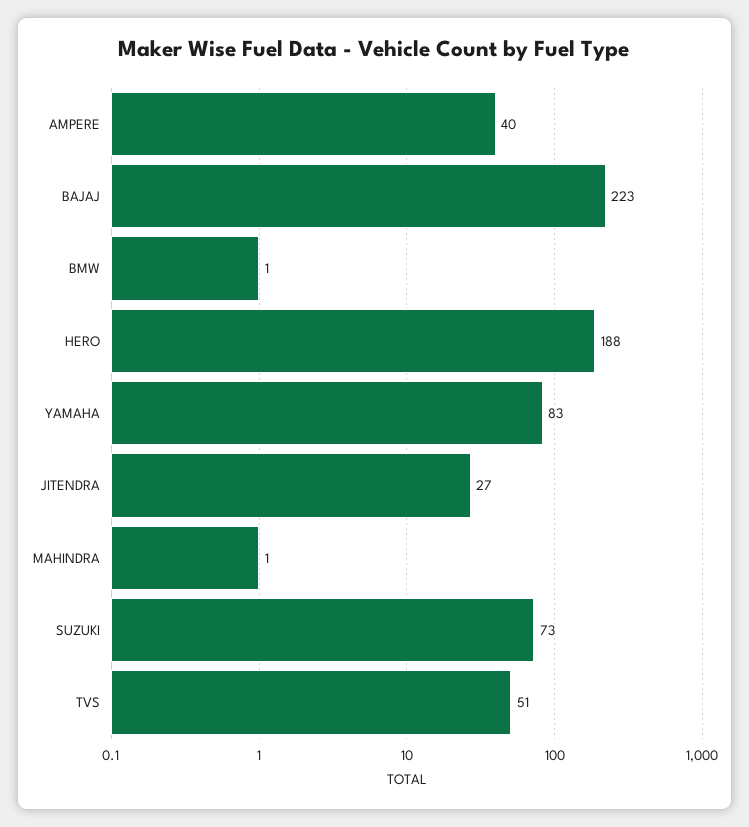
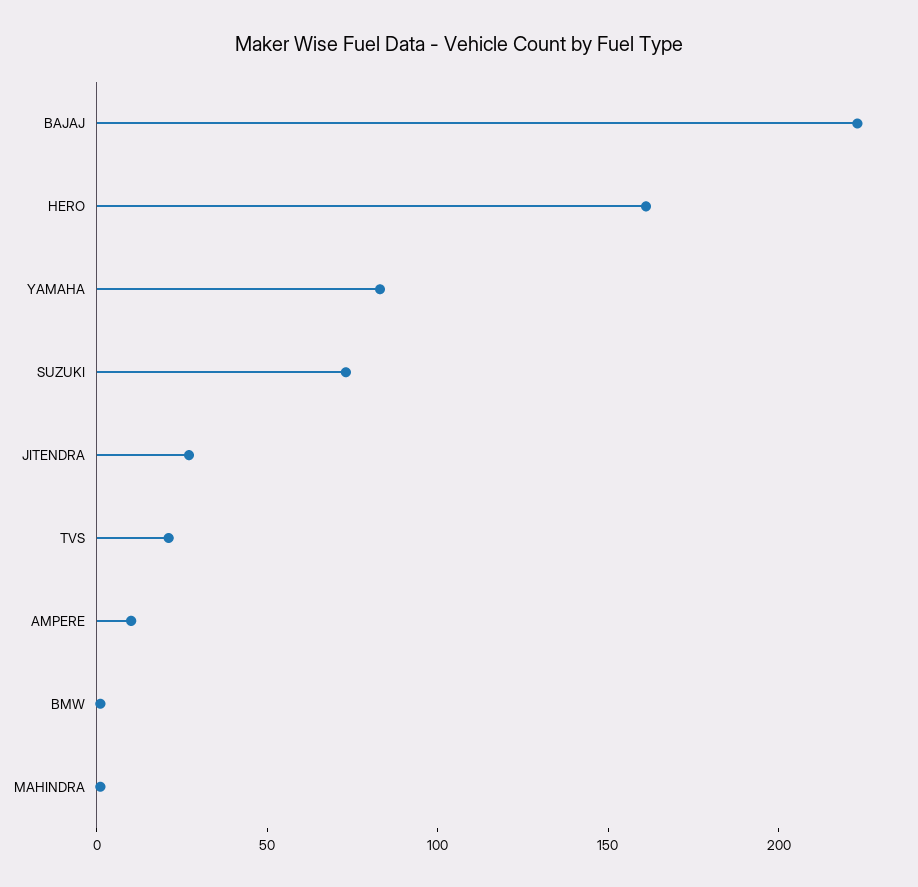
AMPERE: 40 -> 10
HERO: 188 -> 160
TVS: 51 -> 20

